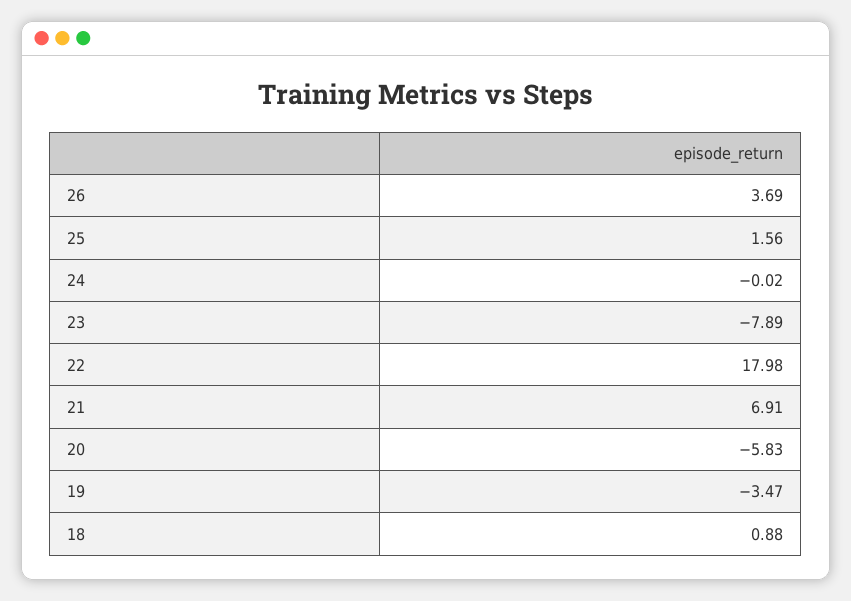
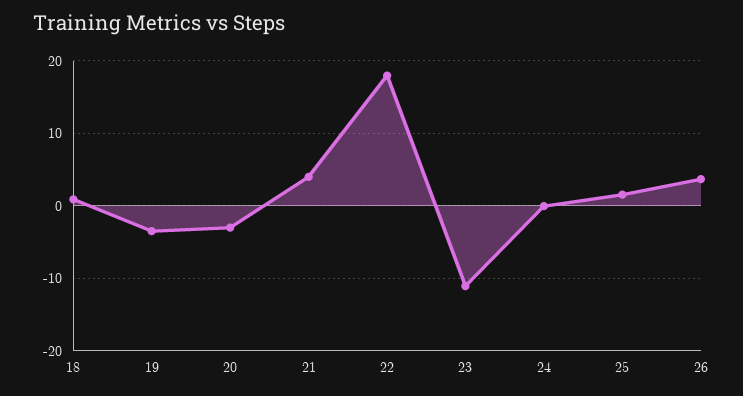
23: -7.89 -> -11
21: 6.91 -> 4
20: -5.83 -> -3

